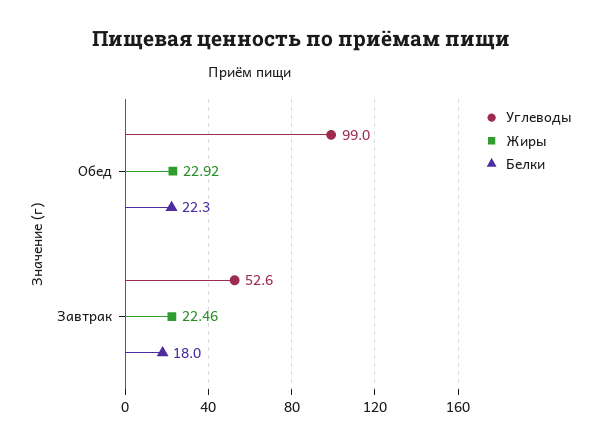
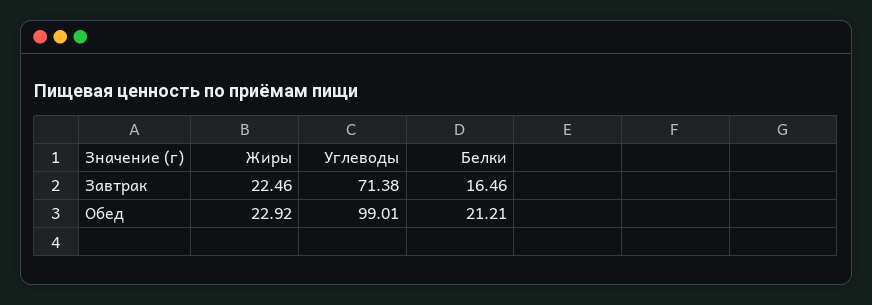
Белки, Обед: 22.3 -> 21.21
Углеводы, Завтрак: 52.6 -> 71.38
Белки, Завтрак: 18 -> 16.46

